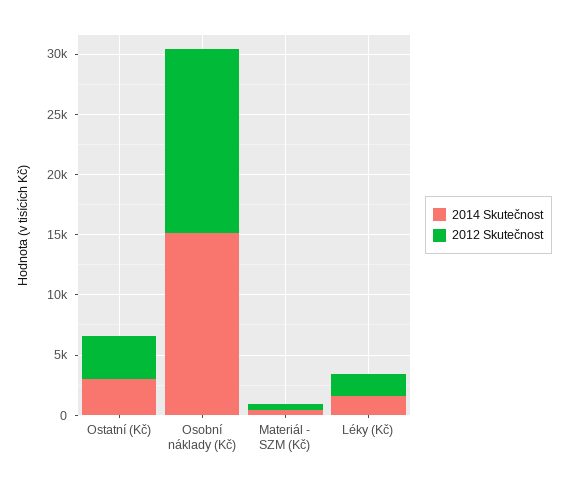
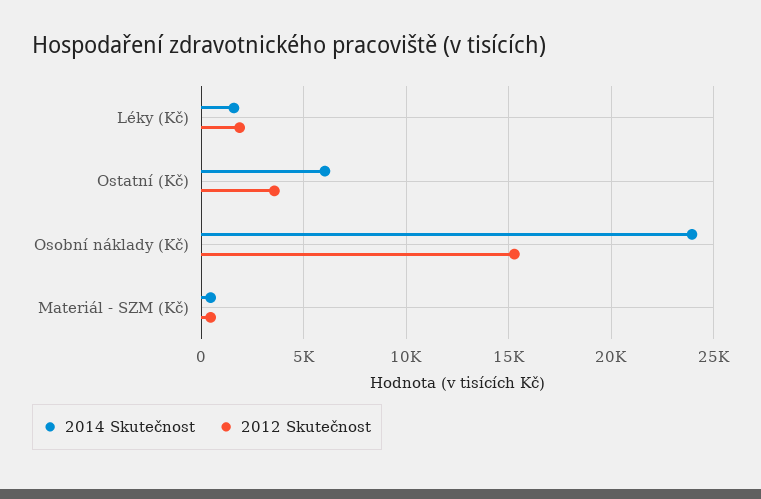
2014 Skutečnost, Ostatní (Kč): 3000 -> 6000
2014 Skutečnost, Osobní náklady (Kč): 15000 -> 24000

